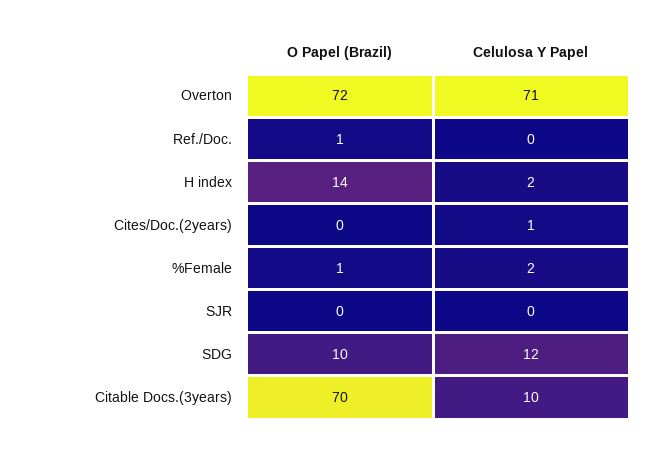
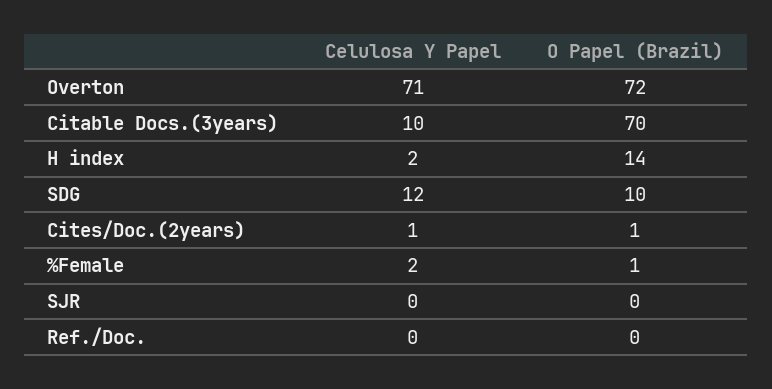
O Papel (Brazil), Ref./Doc.: 1 -> 0
O Papel (Brazil), Cites/Doc.(2years): 0 -> 1

